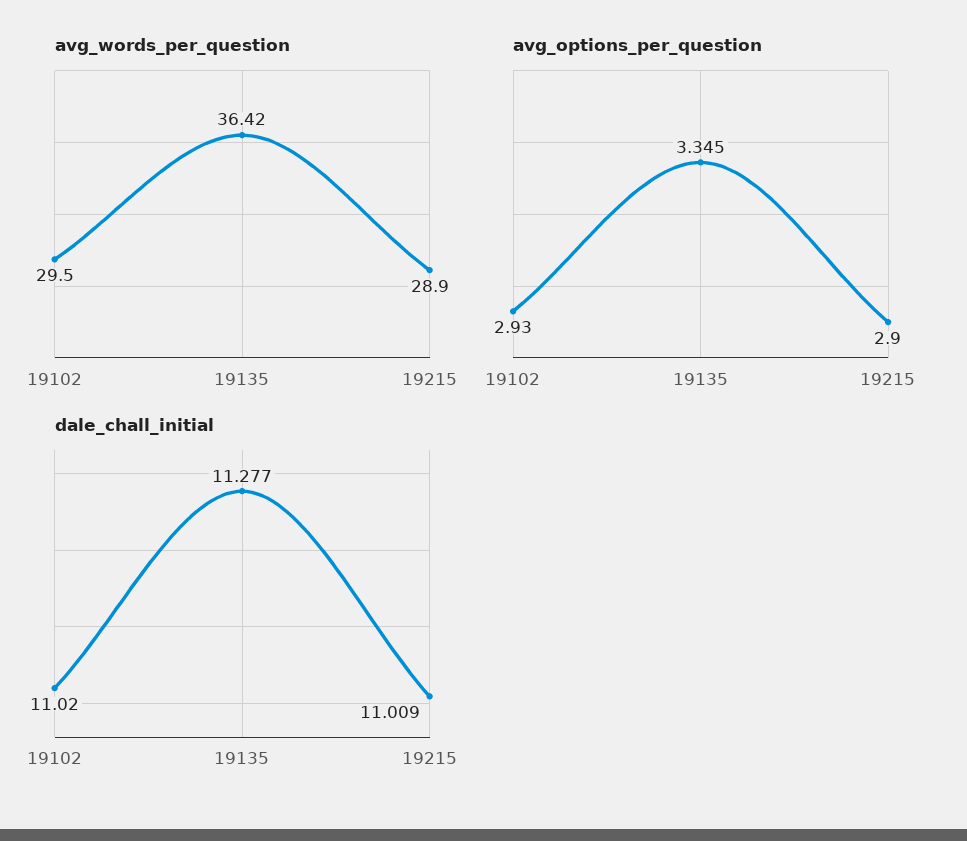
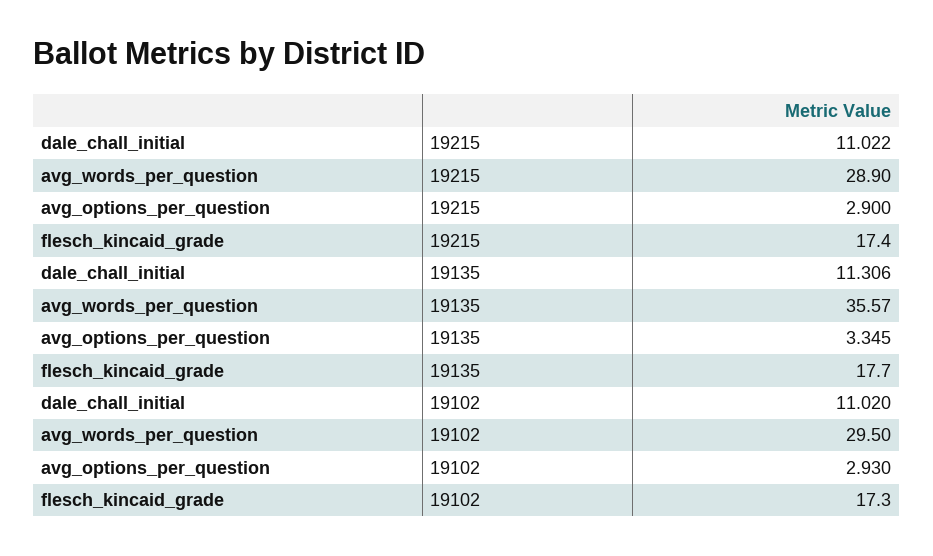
avg_words_per_question, 19135: 36.42 -> 35.57
dale_chall_initial, 19135: 11.277 -> 11.306
dale_chall_initial, 19215: 11.009 -> 11.022
flesch_kincaid_grade, 19215: none -> 17.4
flesch_kincaid_grade, 19135: none -> 17.7
flesch_kincaid_grade, 19102: none -> 17.3

